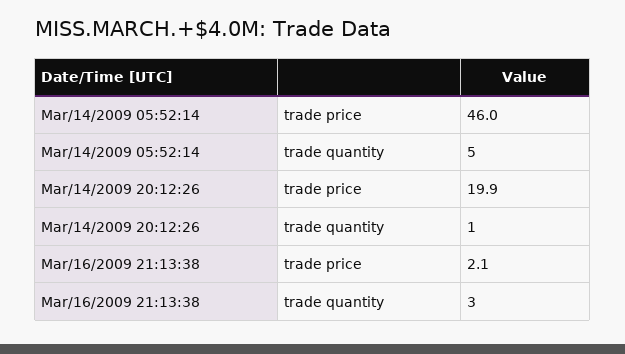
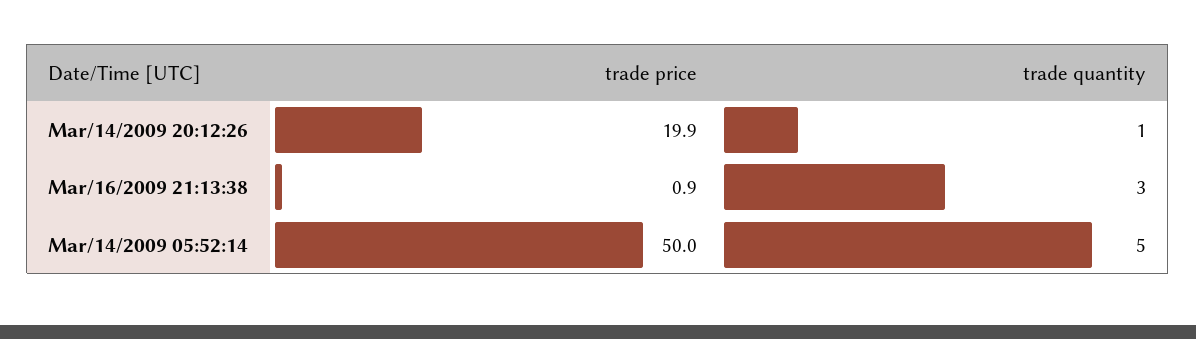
Mar/14/2009 05:52:14, trade price: 46 -> 50
Mar/16/2009 21:13:38, trade price: 2.1 -> 0.9

